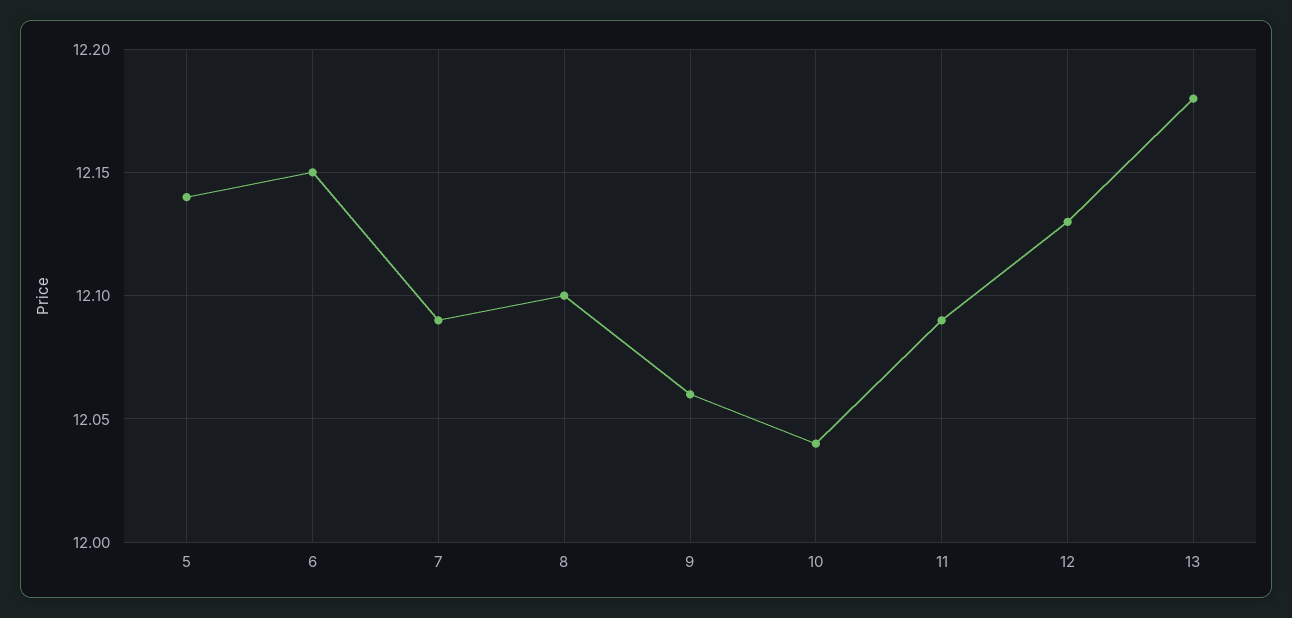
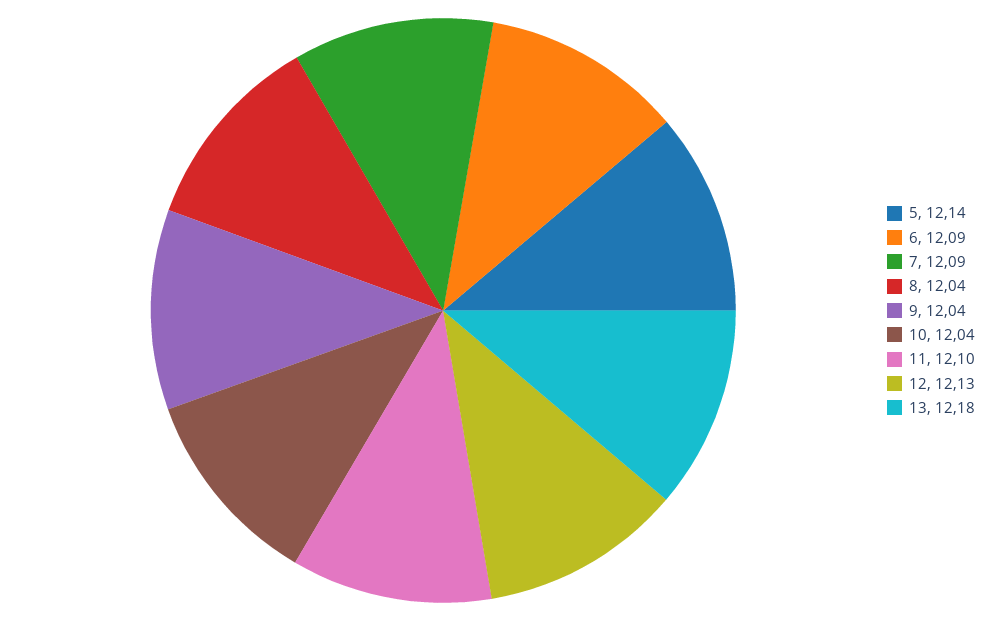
6: 12.15 -> 12.09
8: 12.1 -> 12.04
9: 12.06 -> 12.04
11: 12.09 -> 12.1

